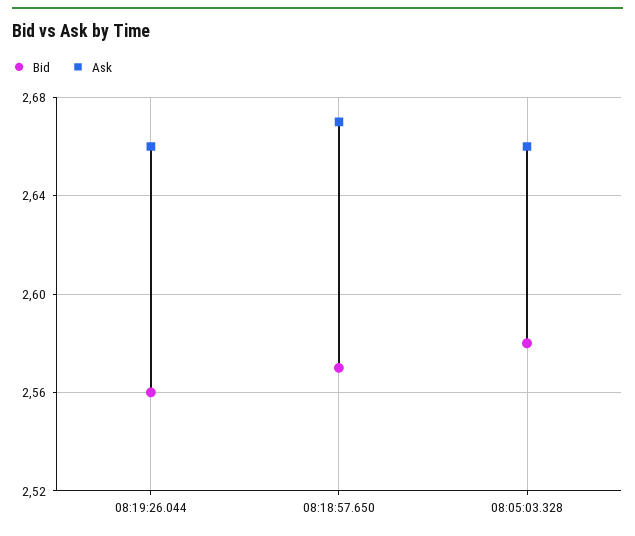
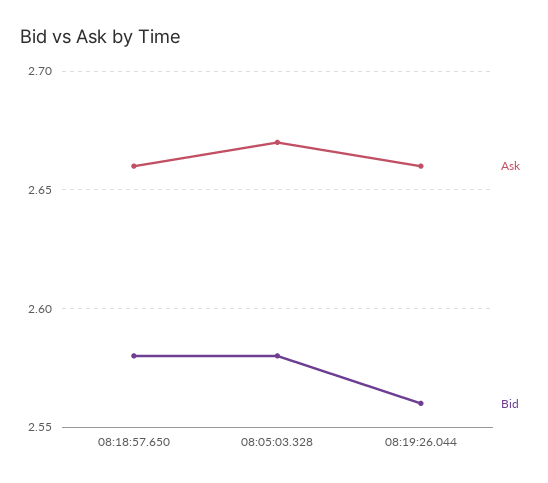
Bid, 08:18:57.650: 2.57 -> 2.58
Ask, 08:18:57.650: 2.67 -> 2.66
Ask, 08:05:03.328: 2.66 -> 2.67

